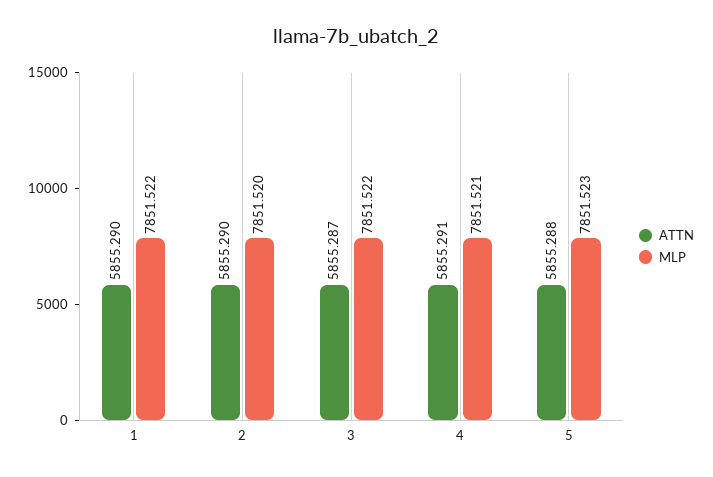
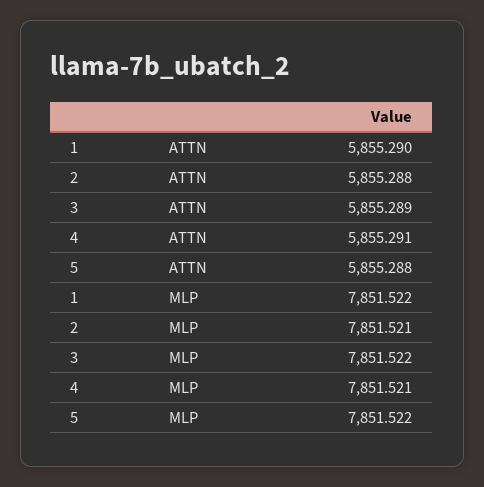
ATTN, 2: 5855.29 -> 5855.288
MLP, 2: 7851.52 -> 7851.521
ATTN, 3: 5855.287 -> 5855.289
MLP, 5: 7851.523 -> 7851.522

